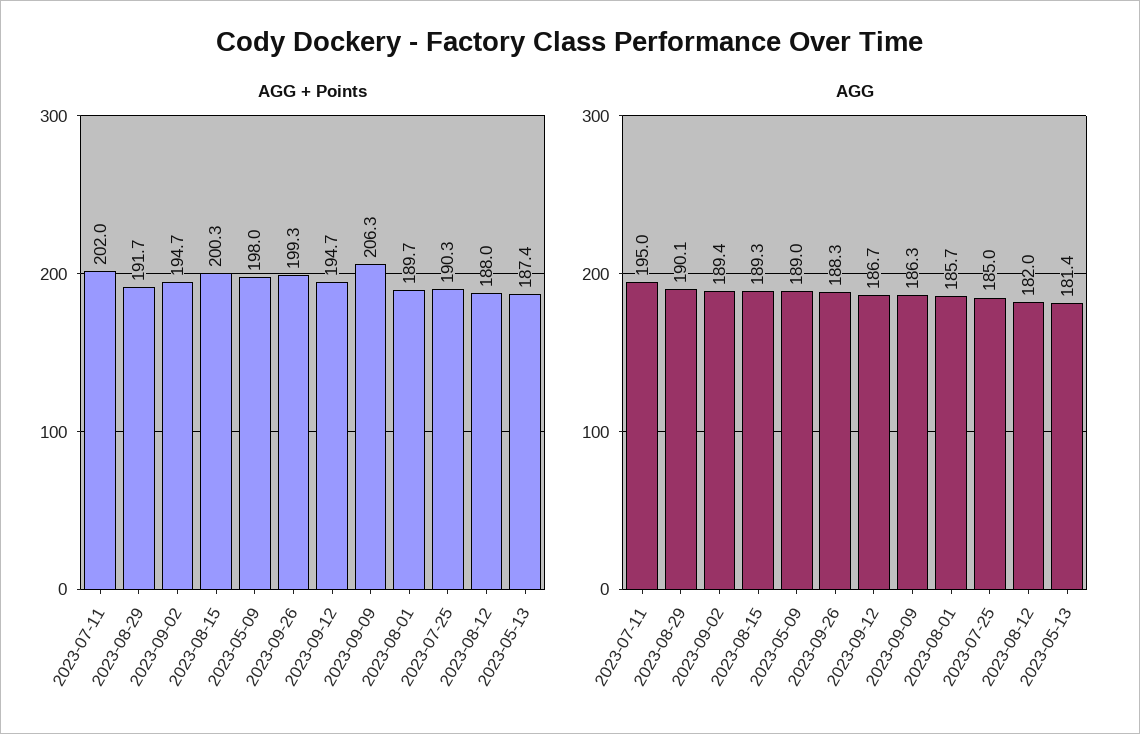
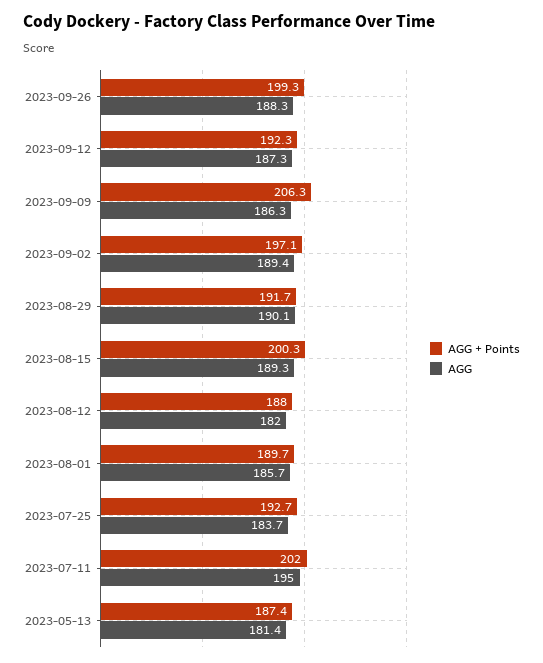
AGG + Points, 2023-09-02: 194.7 -> 197.1
AGG + Points, 2023-05-09: 198 -> none
AGG + Points, 2023-09-12: 194.7 -> 192.3
AGG + Points, 2023-07-25: 190.3 -> 192.7
AGG, 2023-05-09: 189 -> none
AGG, 2023-09-12: 186.7 -> 187.3
AGG, 2023-07-25: 185 -> 183.7

